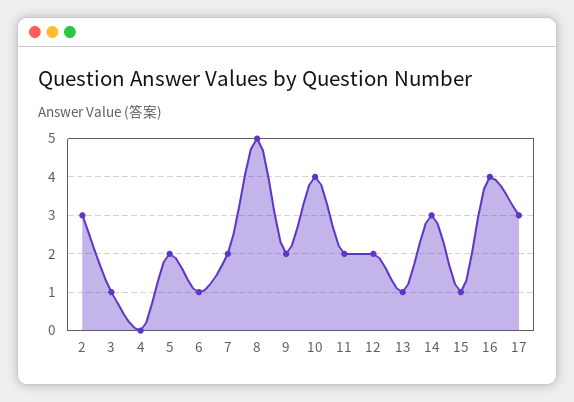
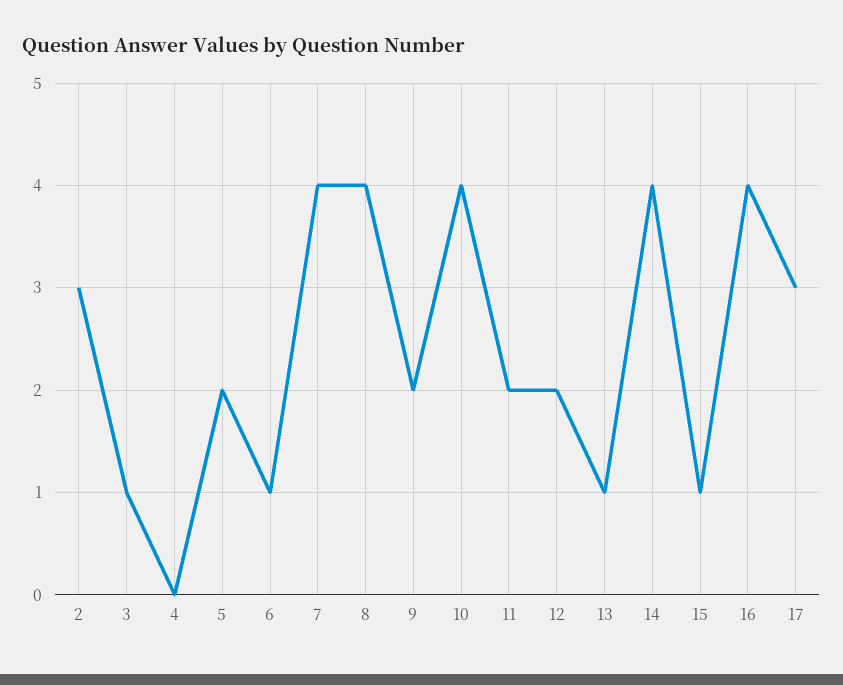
7: 2 -> 4
8: 5 -> 4
14: 3 -> 4

